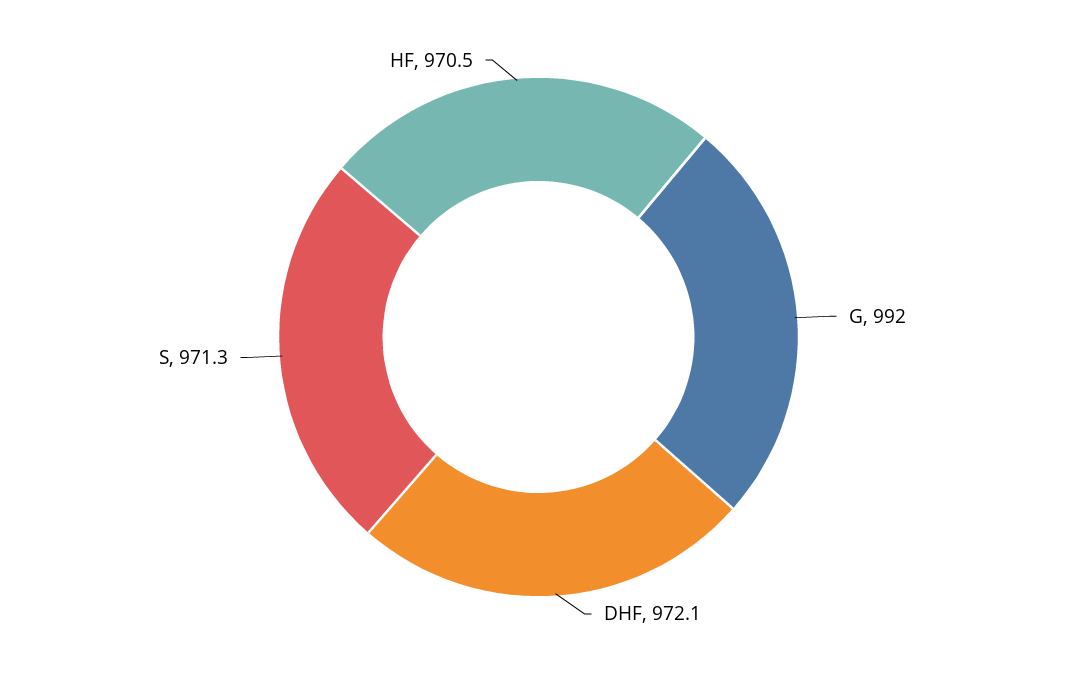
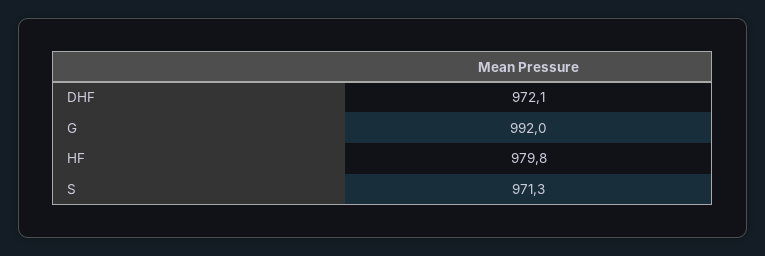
HF: 970.5 -> 979.8

